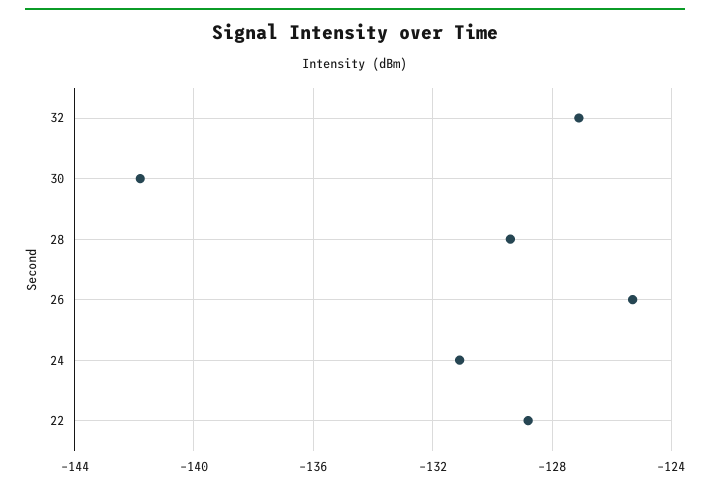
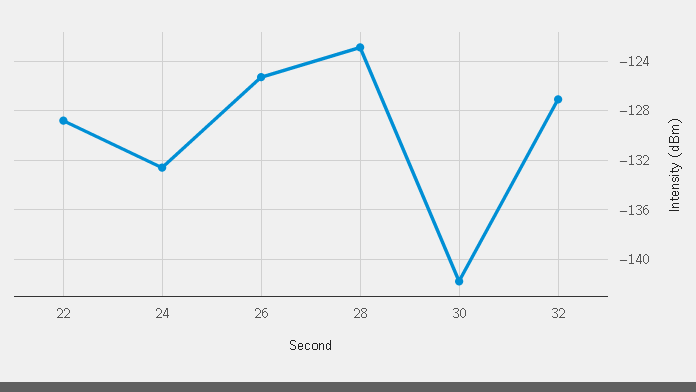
28: -129.5 -> -123
24: -131 -> -132.5

